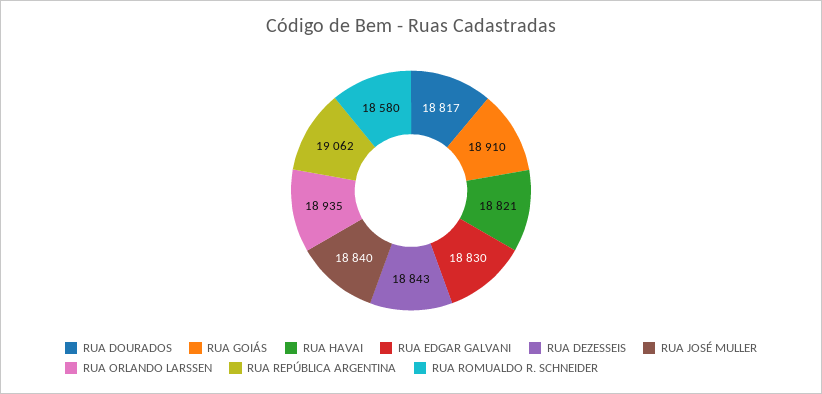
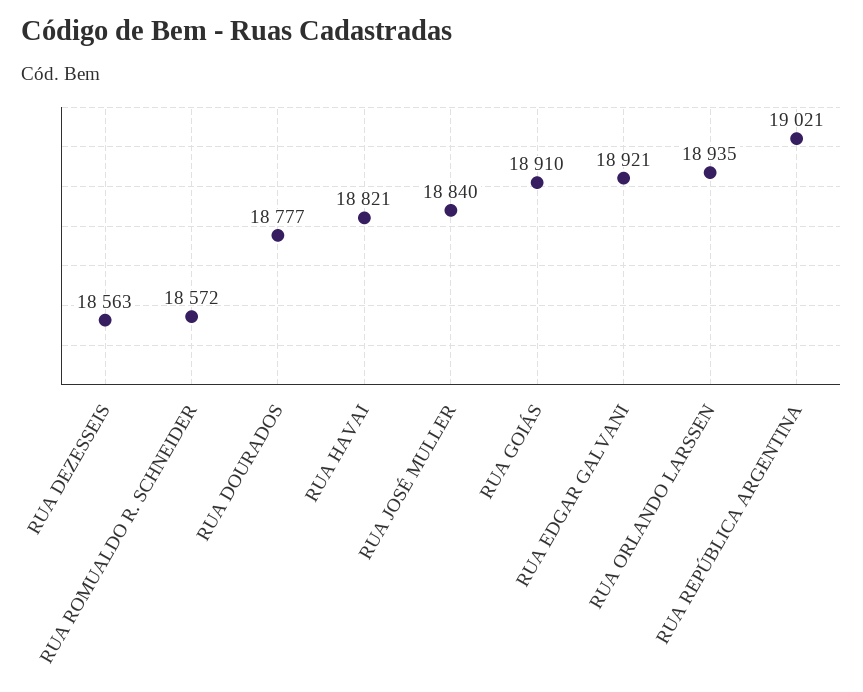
RUA DOURADOS: 18817 -> 18777
RUA EDGAR GALVANI: 18830 -> 18921
RUA DEZESSEIS: 18843 -> 18563
RUA REPÚBLICA ARGENTINA: 19062 -> 19021
RUA ROMUALDO R. SCHNEIDER: 18580 -> 18572

